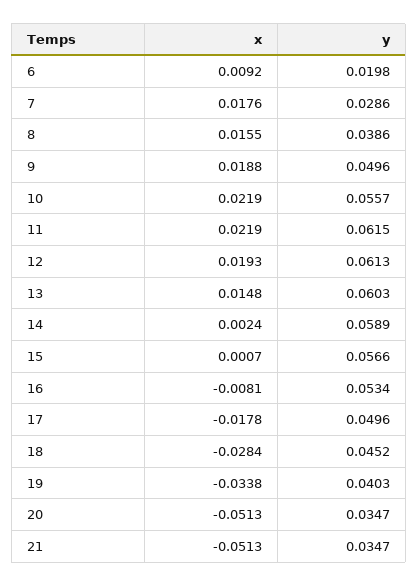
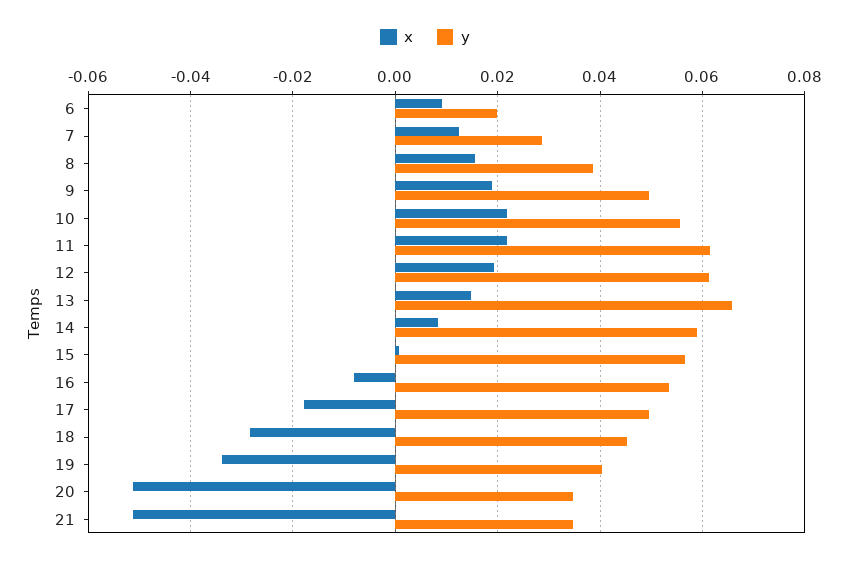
x, 7: 0.0176 -> 0.012
y, 13: 0.0603 -> 0.066
x, 14: 0.0024 -> 0.008

